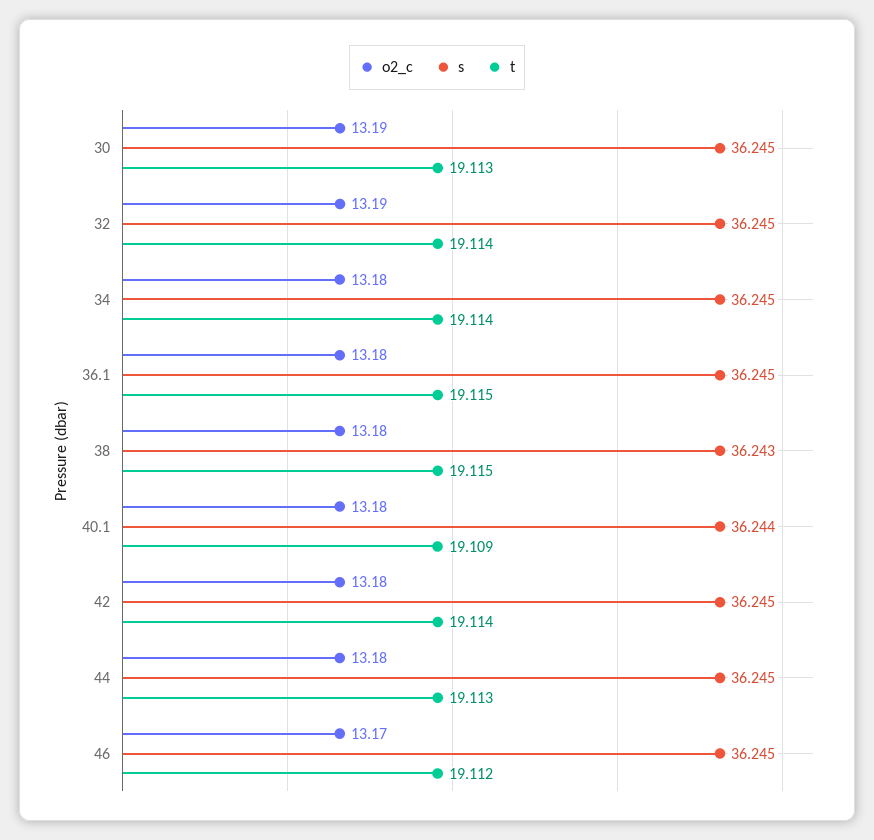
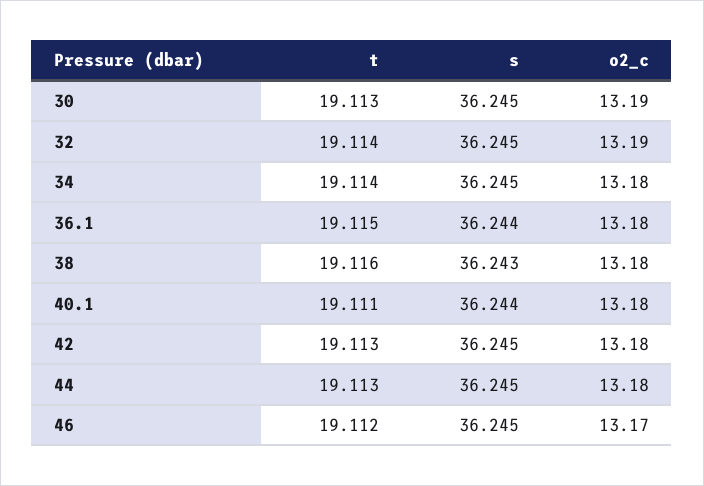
s, 36.1: 36.245 -> 36.244
t, 38: 19.115 -> 19.116
t, 40.1: 19.109 -> 19.111
t, 42: 19.114 -> 19.113

